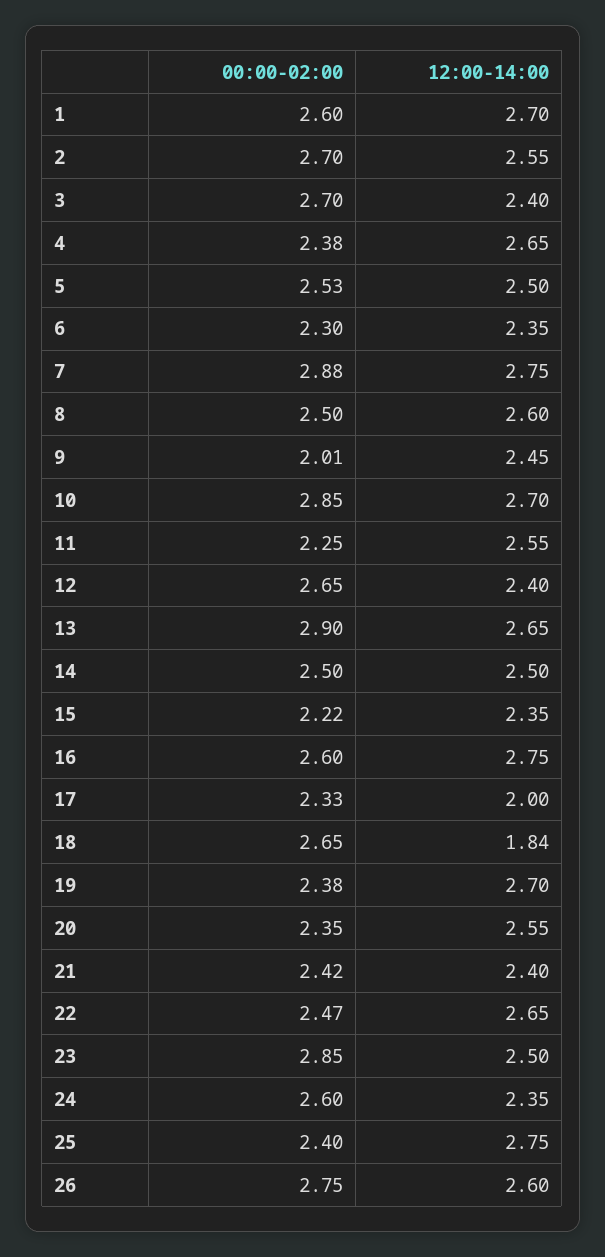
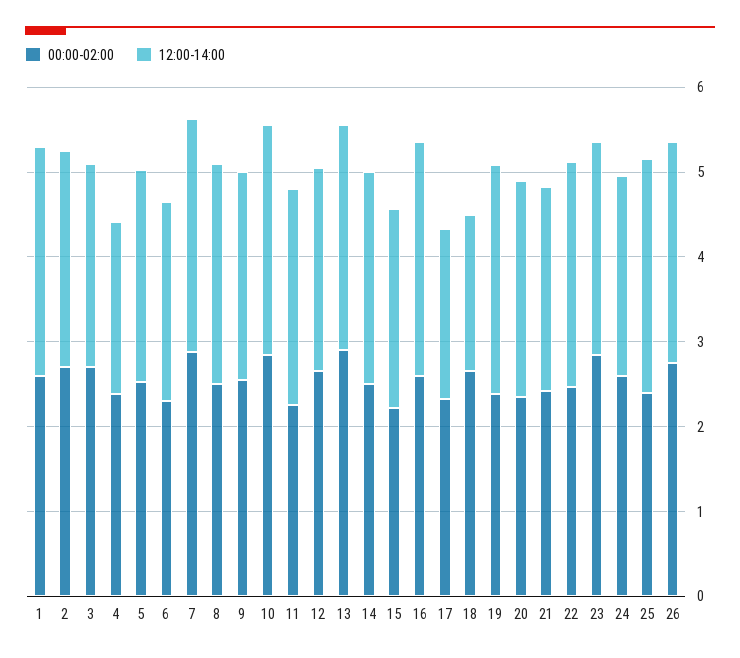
12:00-14:00, 4: 2.65 -> 2
00:00-02:00, 9: 2.01 -> 2.6

